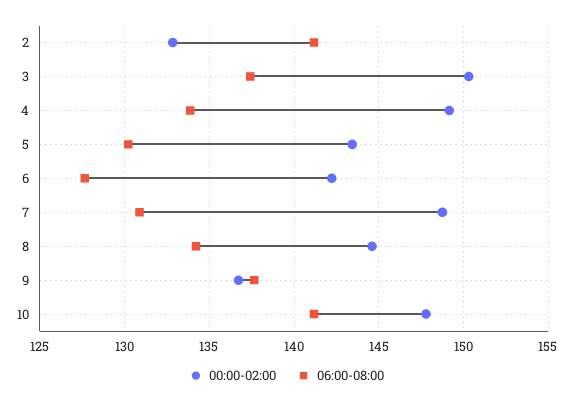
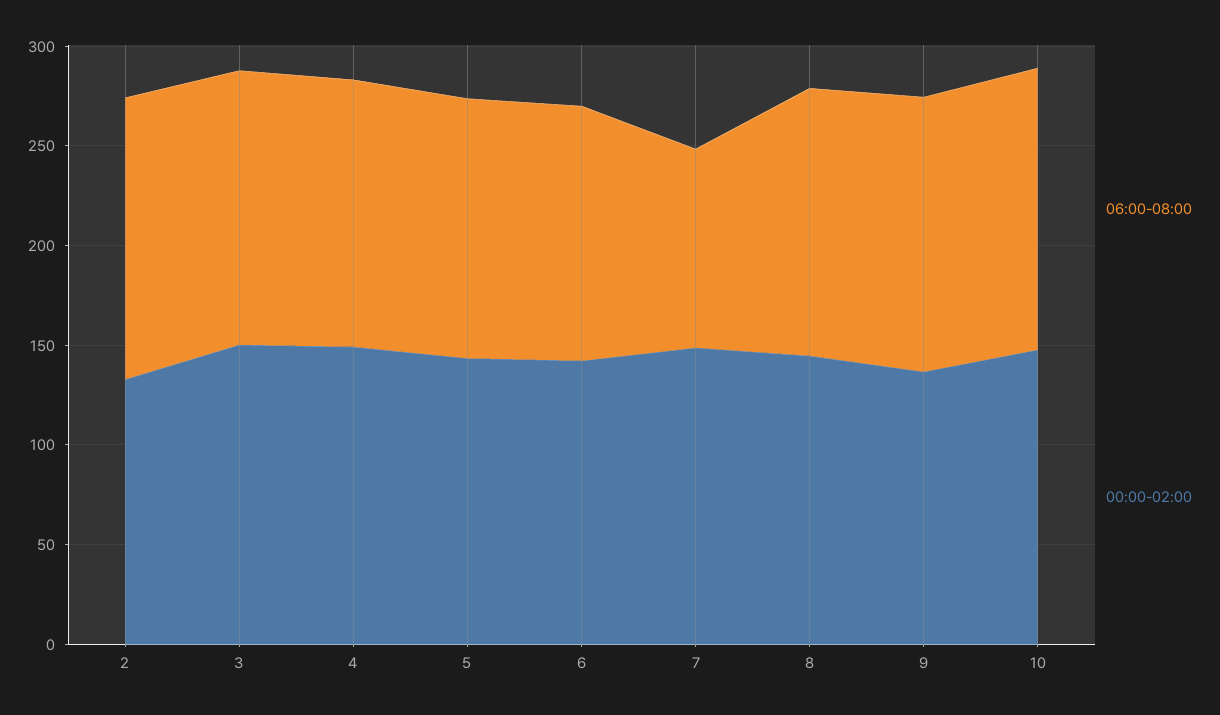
06:00-08:00, 7: 131 -> 100

